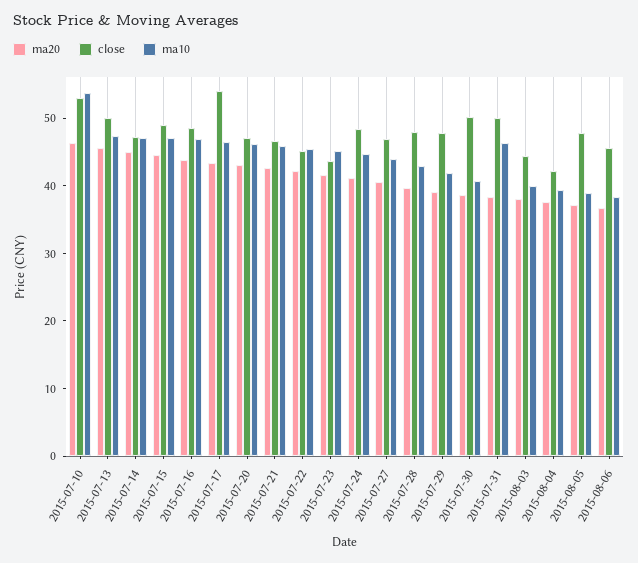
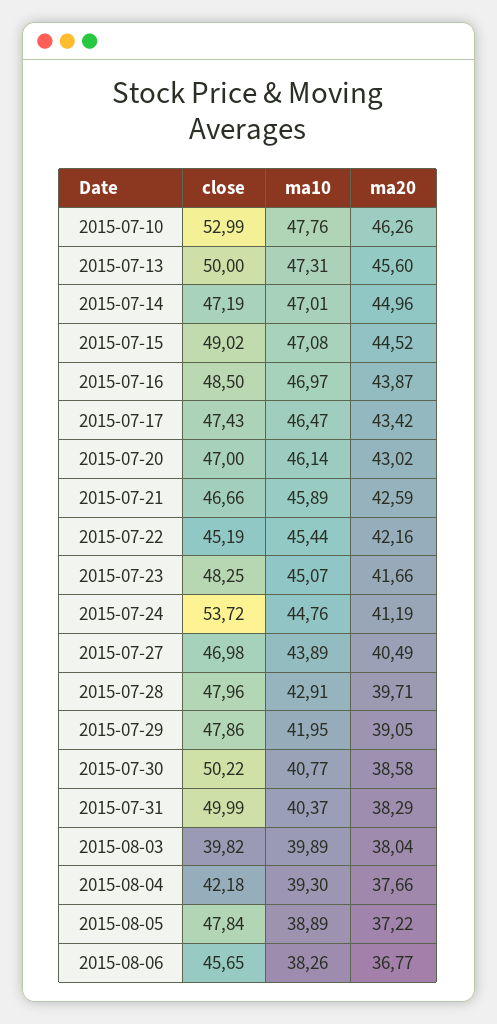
ma10, 2015-07-10: 54 -> 47.76
close, 2015-07-17: 54 -> 47.43
close, 2015-07-23: 44 -> 48.25
close, 2015-07-24: 48 -> 53.72
ma10, 2015-07-31: 46 -> 40.37
close, 2015-08-03: 44 -> 39.82

